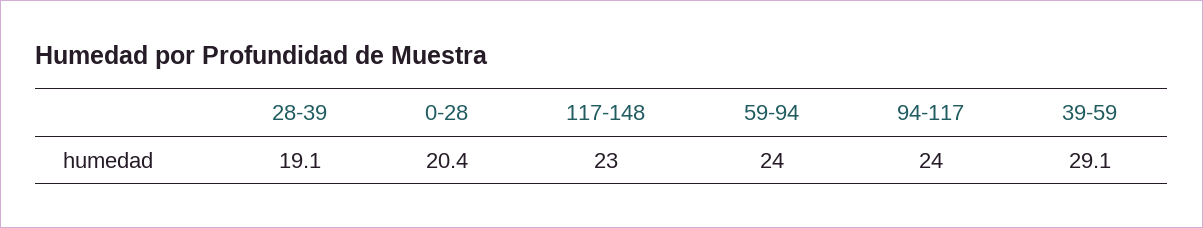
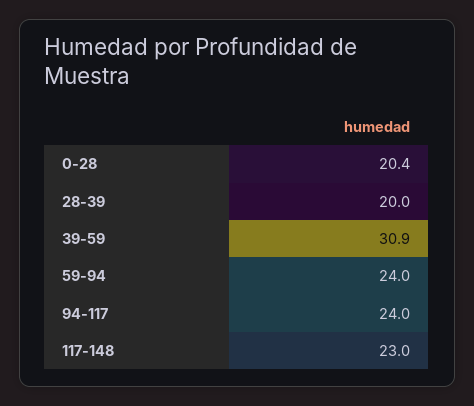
28-39: 19.1 -> 20
39-59: 29.1 -> 30.9

